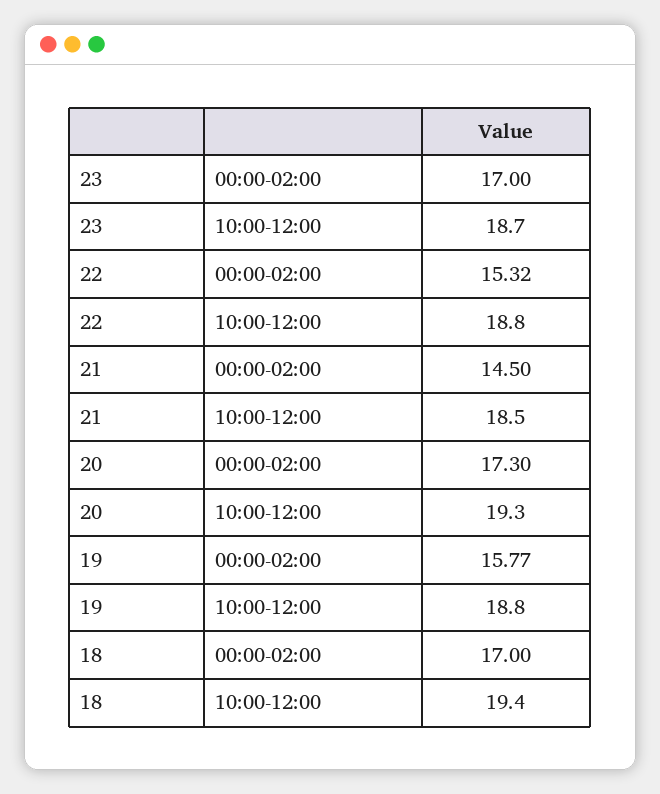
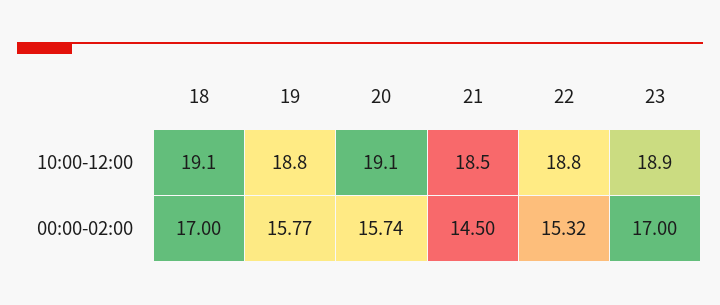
23, 10:00-12:00: 18.7 -> 18.9
20, 00:00-02:00: 17.3 -> 15.74
20, 10:00-12:00: 19.3 -> 19.1
18, 10:00-12:00: 19.4 -> 19.1

